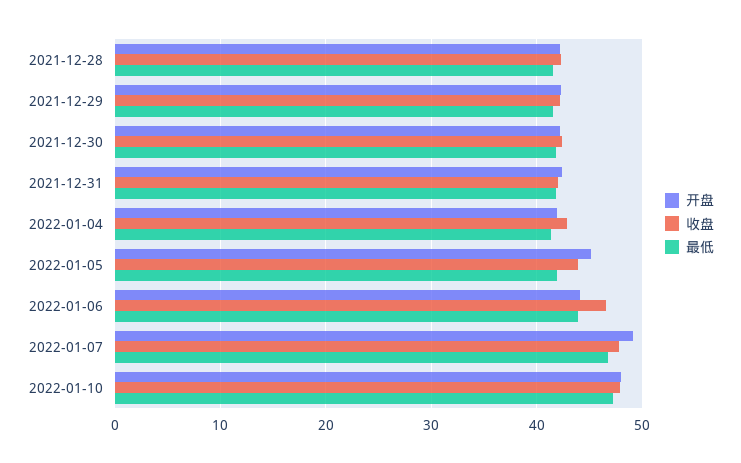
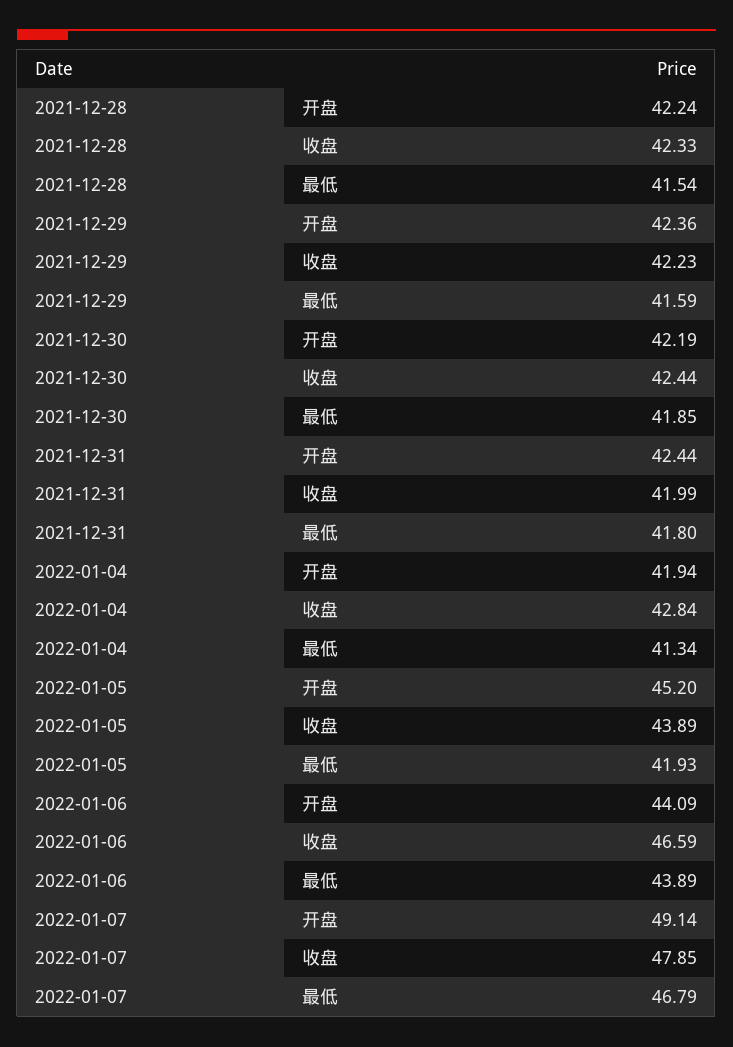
开盘, 2022-01-10: 48 -> none
收盘, 2022-01-10: 48 -> none
最低, 2022-01-10: 47 -> none

